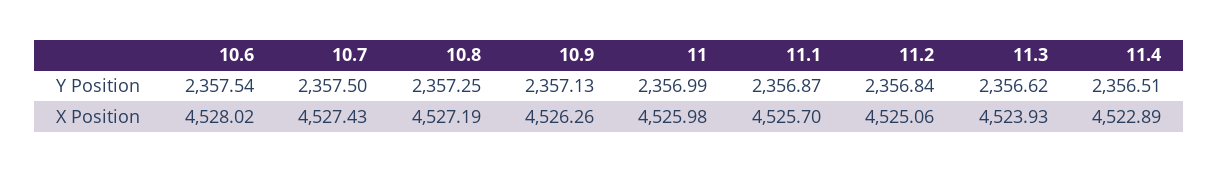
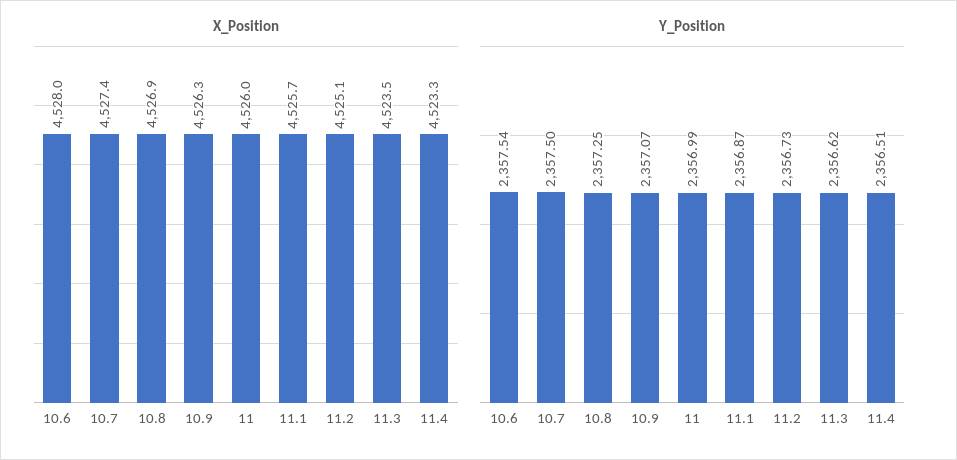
Y Position, 10.9: 2357.13 -> 2357.07
Y Position, 11.2: 2356.84 -> 2356.73
X Position, 10.8: 4527.19 -> 4526.9
X Position, 11.3: 4523.93 -> 4523.5
X Position, 11.4: 4522.89 -> 4523.3

